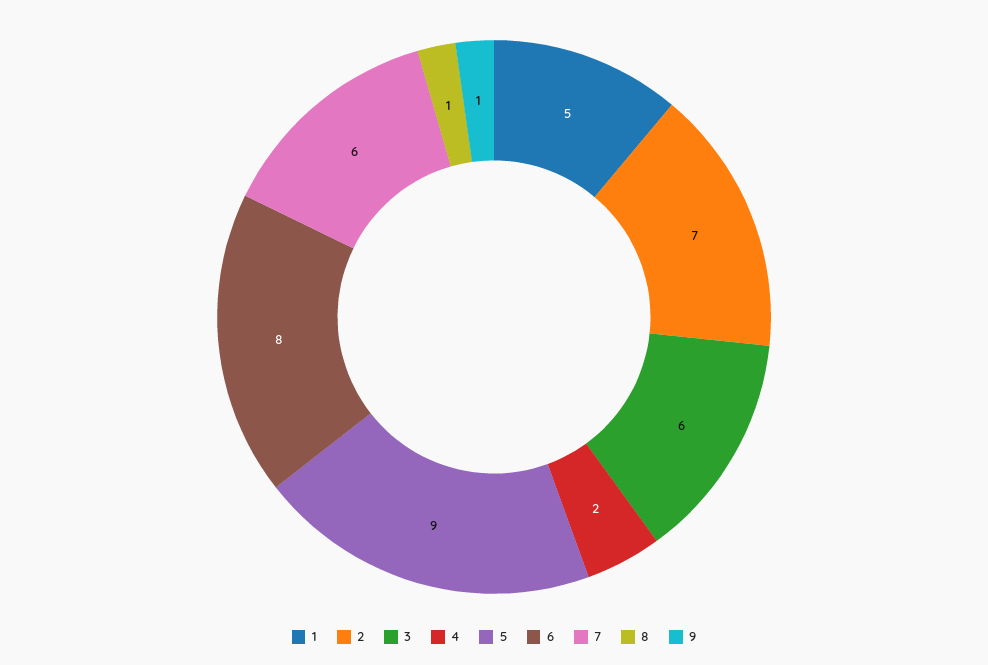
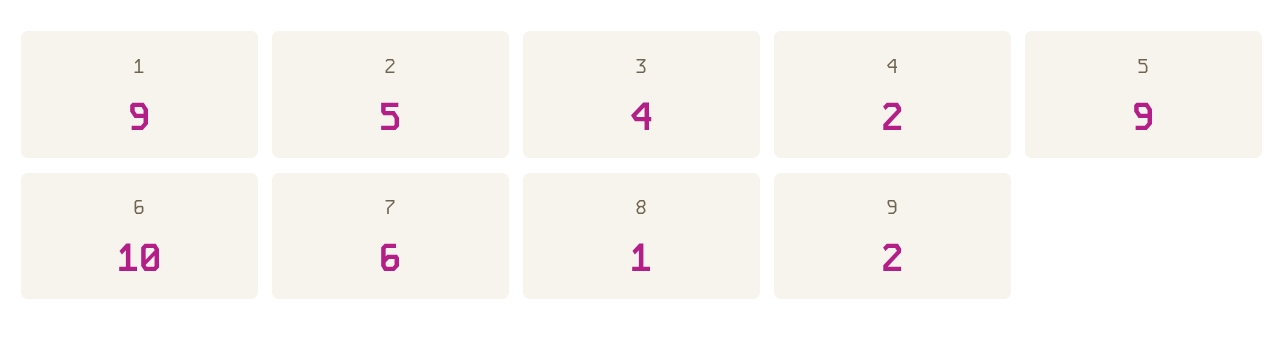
1: 5 -> 9
2: 7 -> 5
3: 6 -> 4
6: 8 -> 10
9: 1 -> 2

